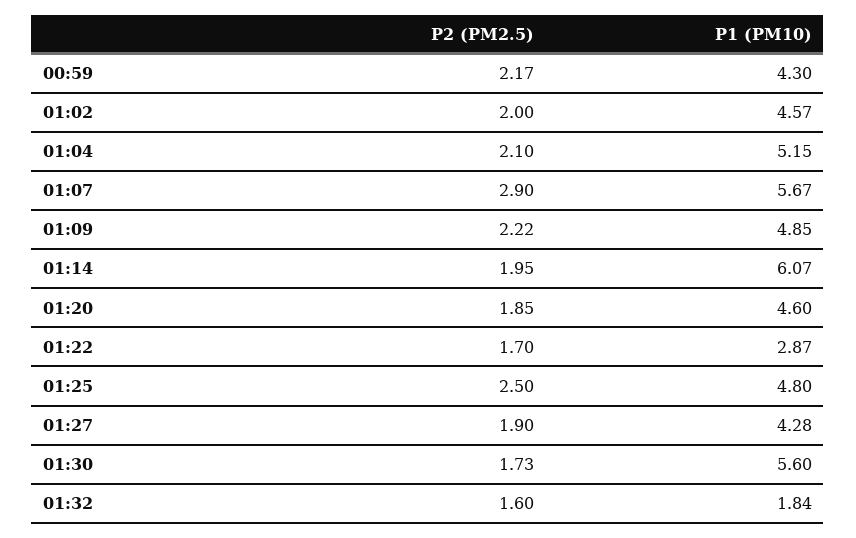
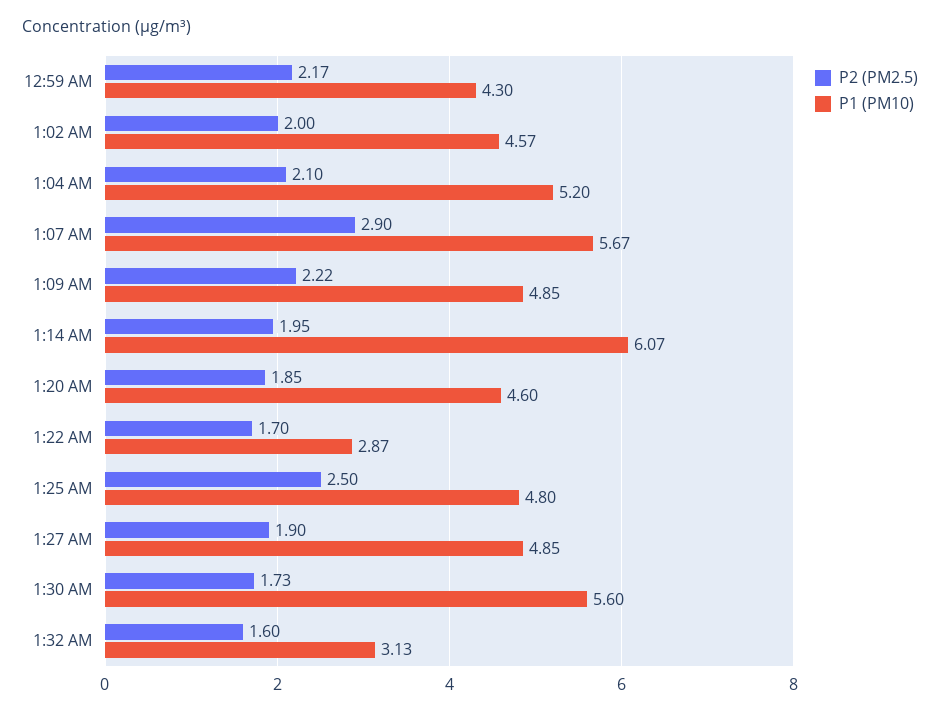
P1 (PM10), 01:04: 5.15 -> 5.2
P1 (PM10), 01:27: 4.28 -> 4.85
P1 (PM10), 01:32: 1.84 -> 3.13

